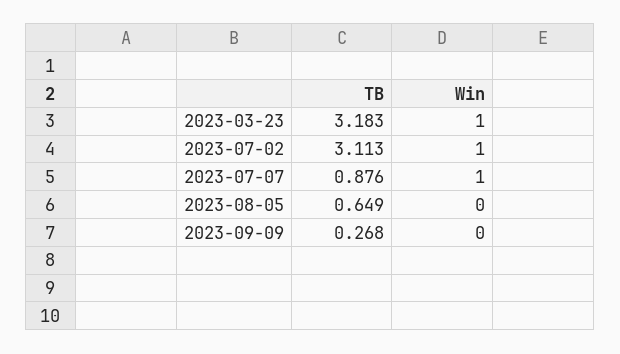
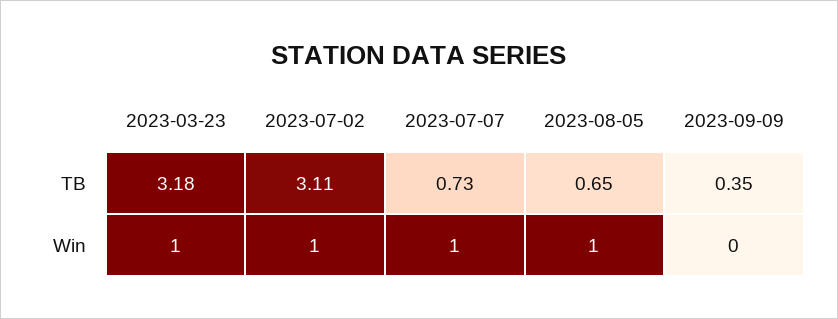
TB, 2023-07-07: 0.876 -> 0.73
Win, 2023-08-05: 0 -> 1
TB, 2023-09-09: 0.268 -> 0.35

